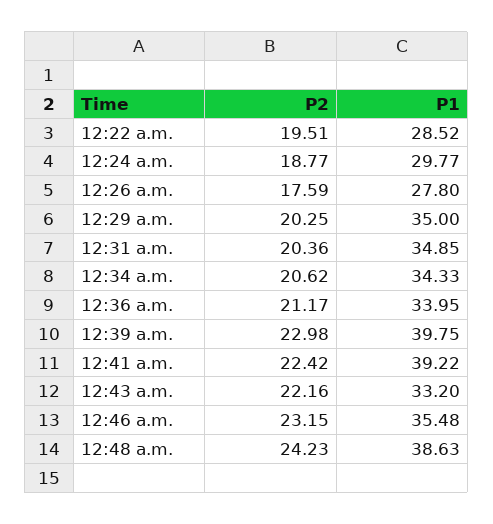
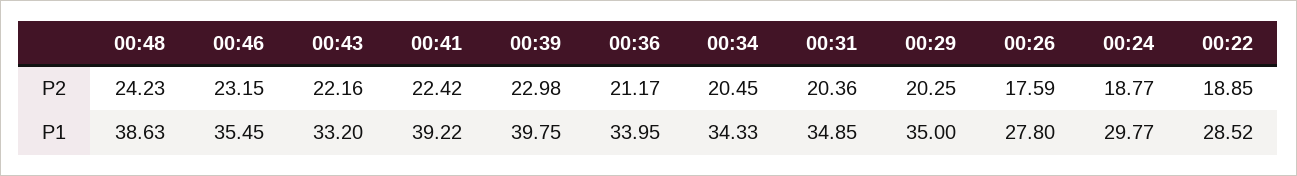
P2, 12:22 a.m.: 19.51 -> 18.85
P2, 12:34 a.m.: 20.62 -> 20.45
P1, 12:46 a.m.: 35.48 -> 35.45

